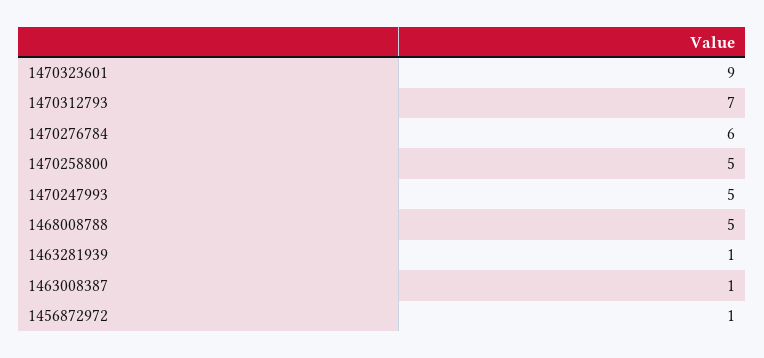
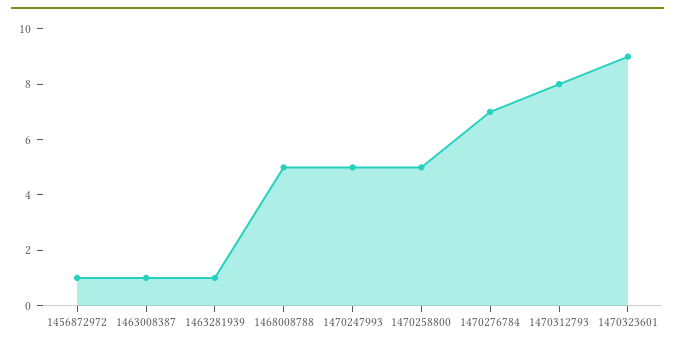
1470312793: 7 -> 8
1470276784: 6 -> 7

